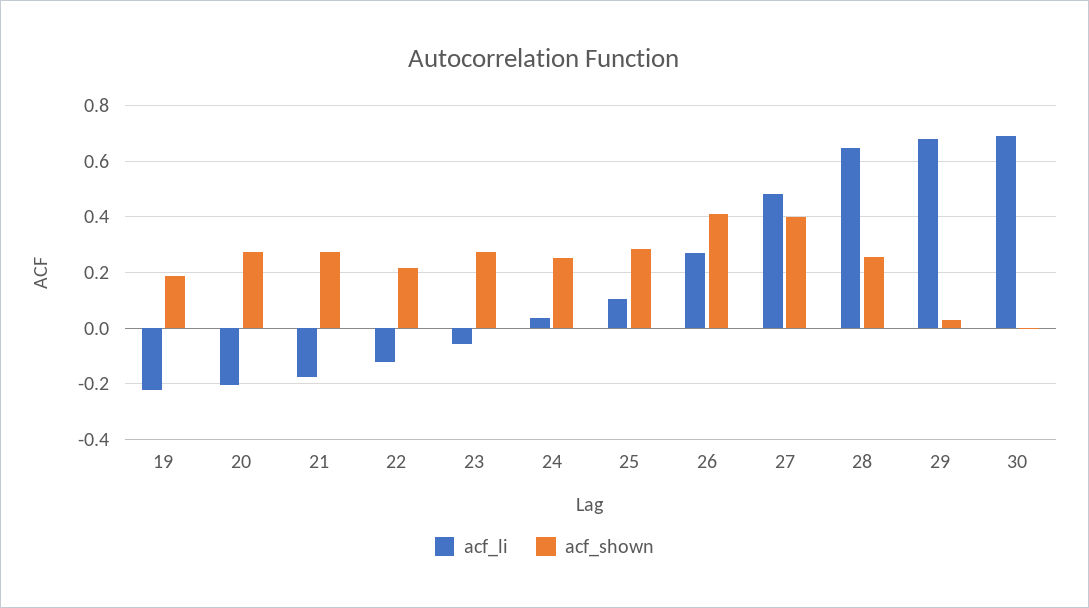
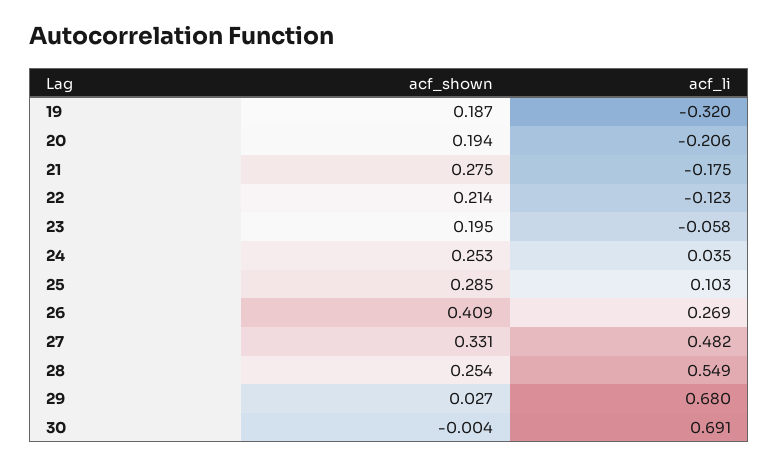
acf_li, 19: -0.225 -> -0.32
acf_shown, 20: 0.275 -> 0.194
acf_shown, 23: 0.275 -> 0.195
acf_shown, 27: 0.4 -> 0.331
acf_li, 28: 0.65 -> 0.549

